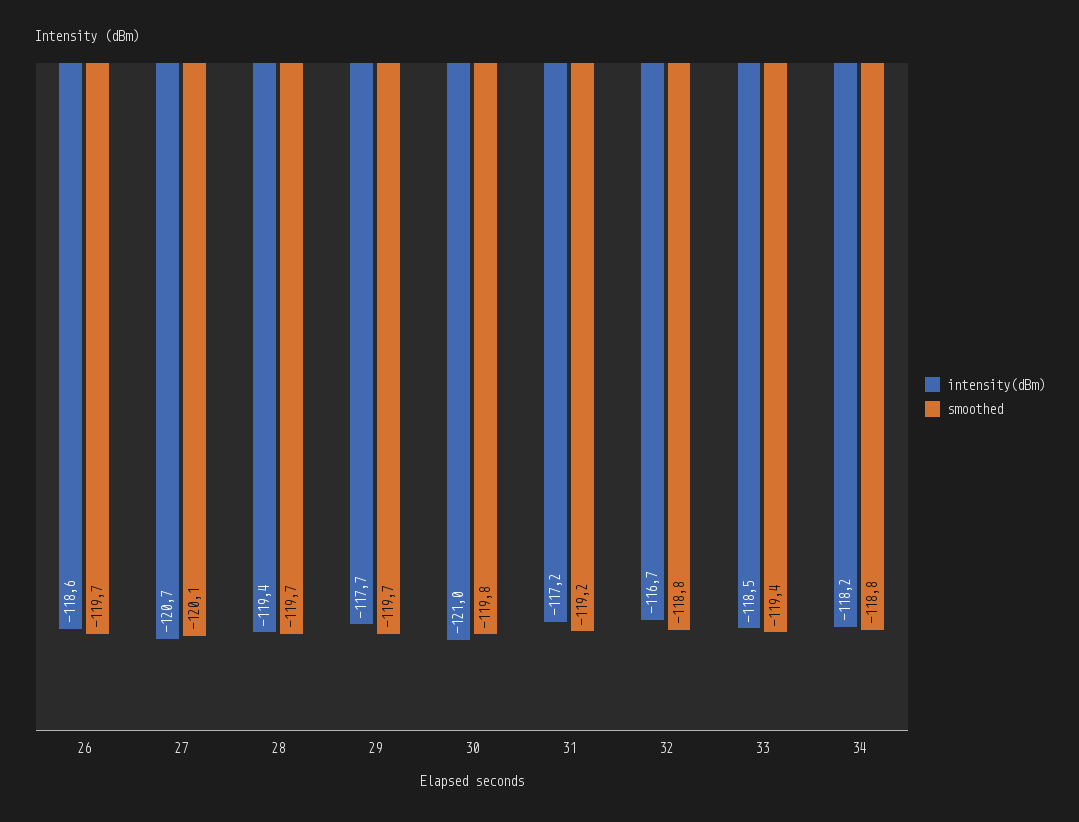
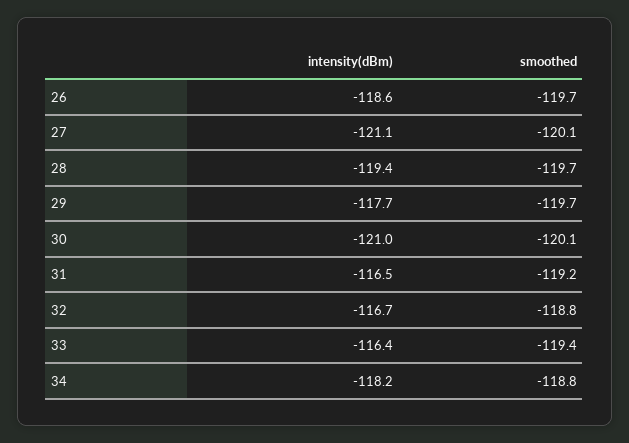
intensity(dBm), 27: -120.7 -> -121.1
smoothed, 30: -119.8 -> -120.1
intensity(dBm), 31: -117.2 -> -116.5
intensity(dBm), 33: -118.5 -> -116.4

